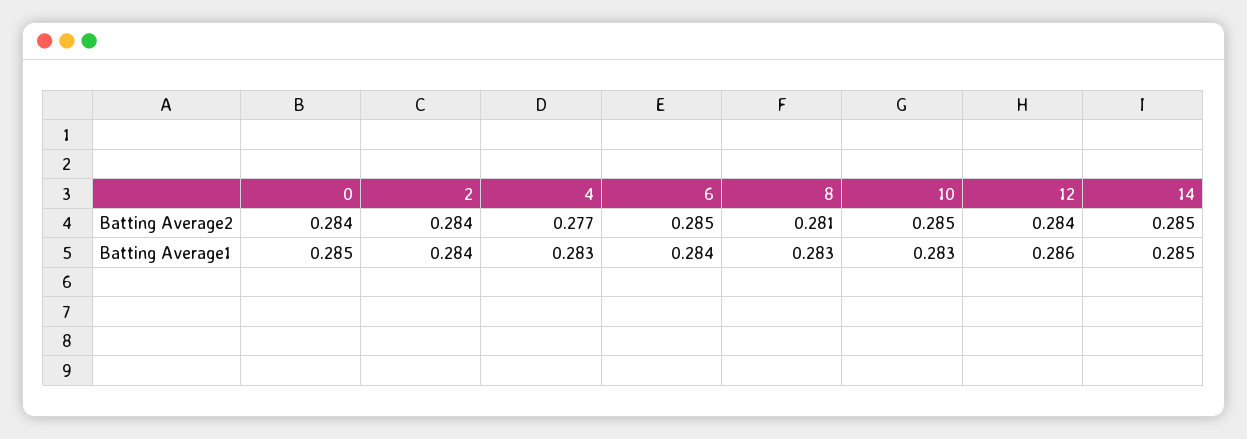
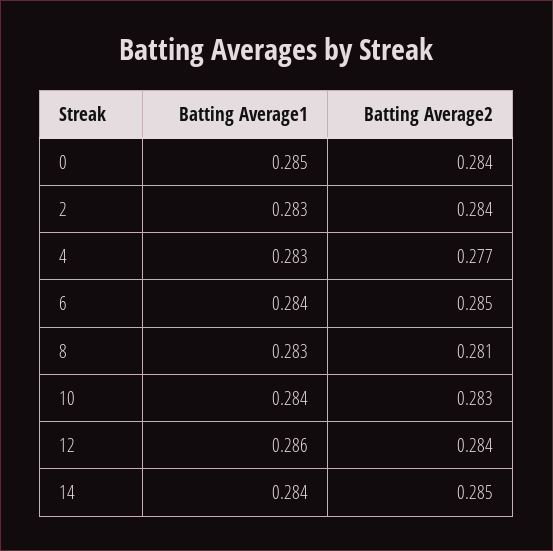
10, Batting Average2: 0.285 -> 0.283
2, Batting Average1: 0.284 -> 0.283
10, Batting Average1: 0.283 -> 0.284
14, Batting Average1: 0.285 -> 0.284

